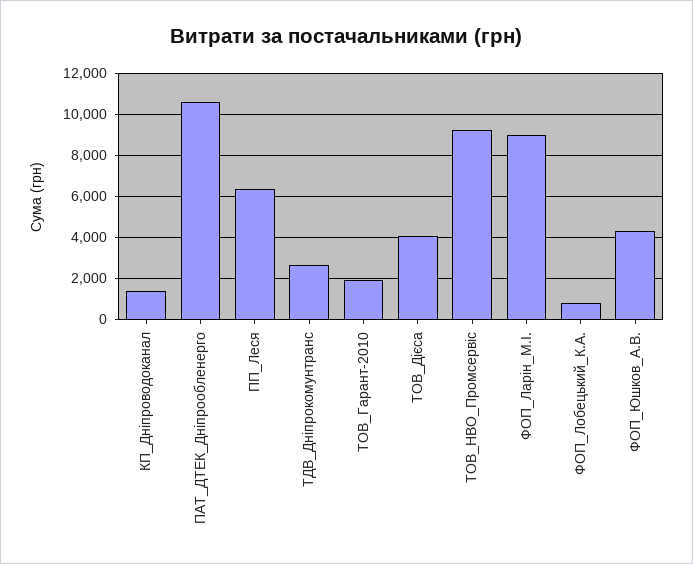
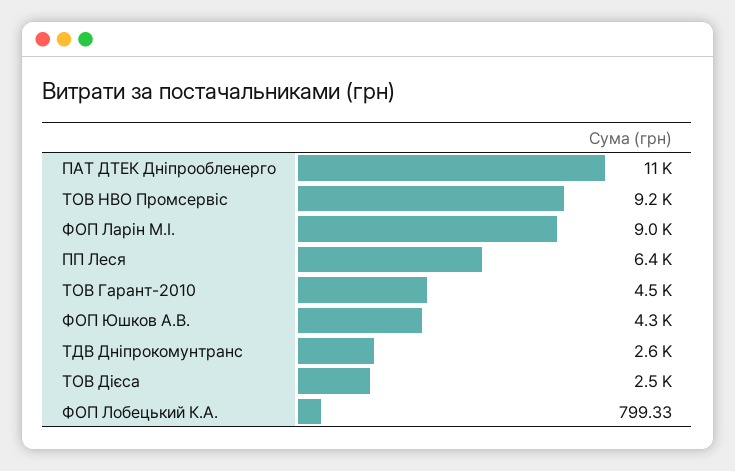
КП_Дніпроводоканал: 1500 -> none
ТОВ_Гарант-2010: 2000 -> 4500
ТОВ_Дієса: 4000 -> 2500

